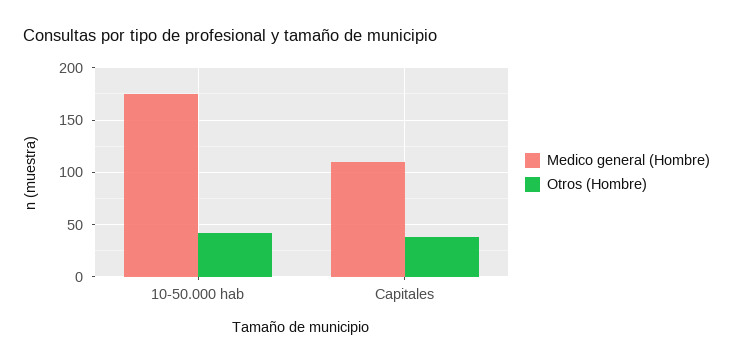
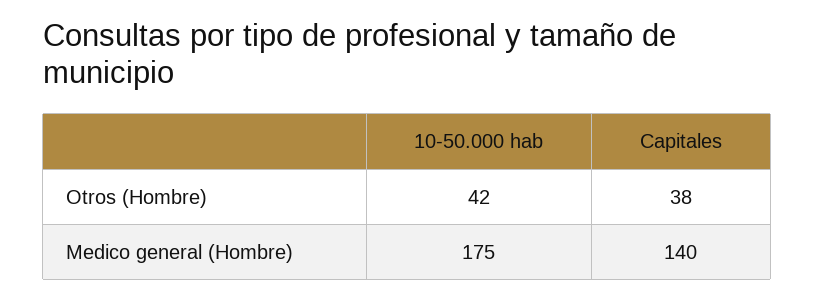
Medico general (Hombre), Capitales: 110 -> 140

